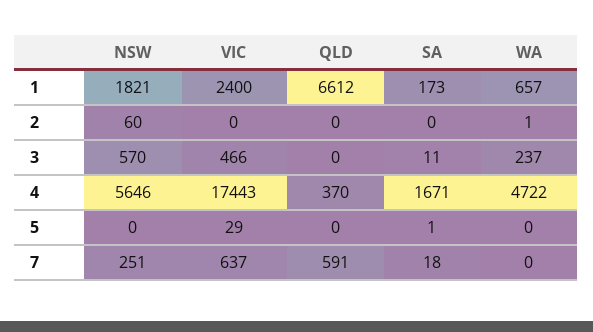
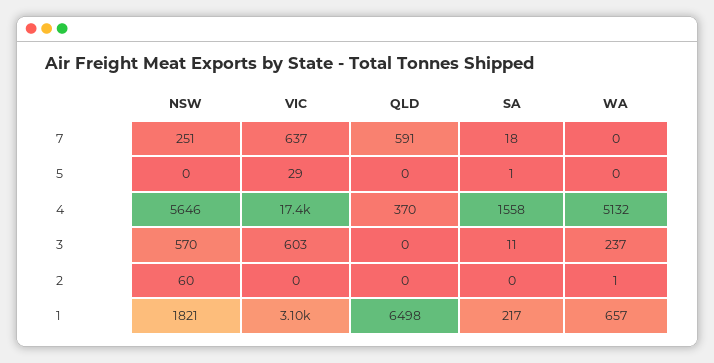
VIC, 1: 2400 -> 3100
QLD, 1: 6612 -> 6498
SA, 1: 173 -> 217
VIC, 3: 466 -> 603
SA, 4: 1671 -> 1558
WA, 4: 4722 -> 5132

